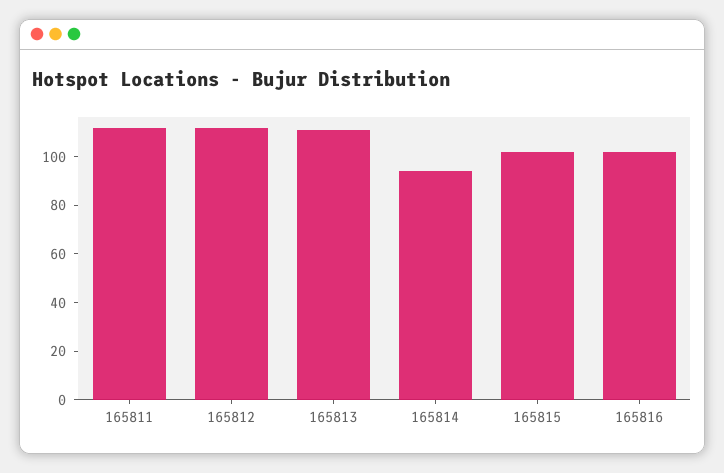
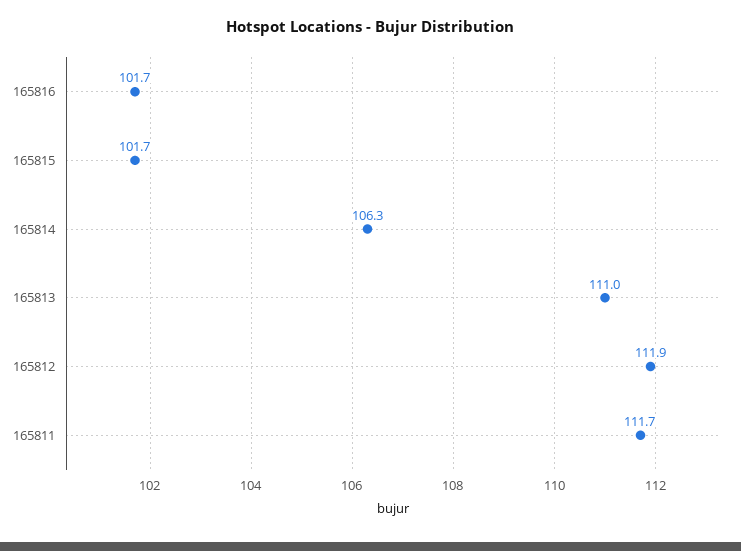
165814: 95 -> 106.3

